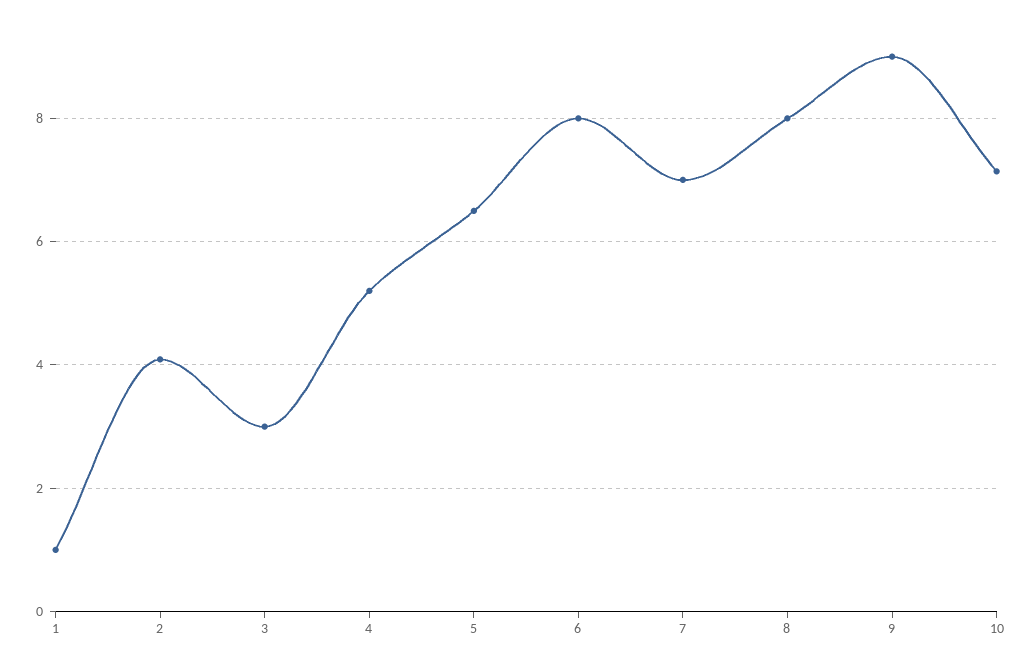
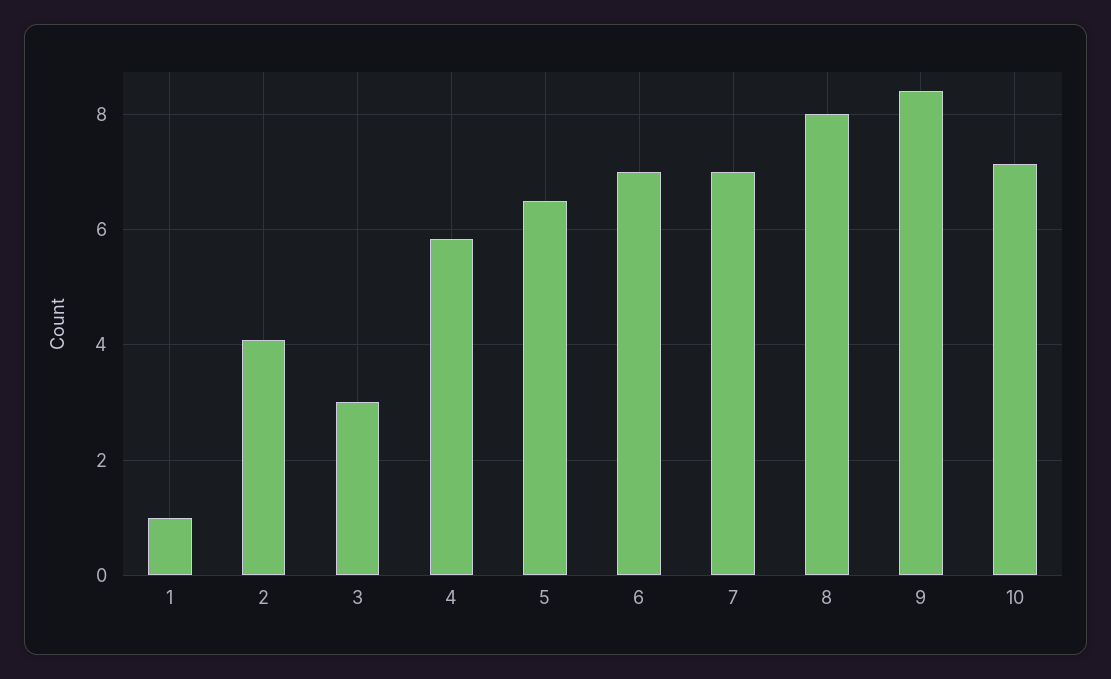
4: 5.2 -> 5.8
6: 8 -> 7
9: 9 -> 8.4

